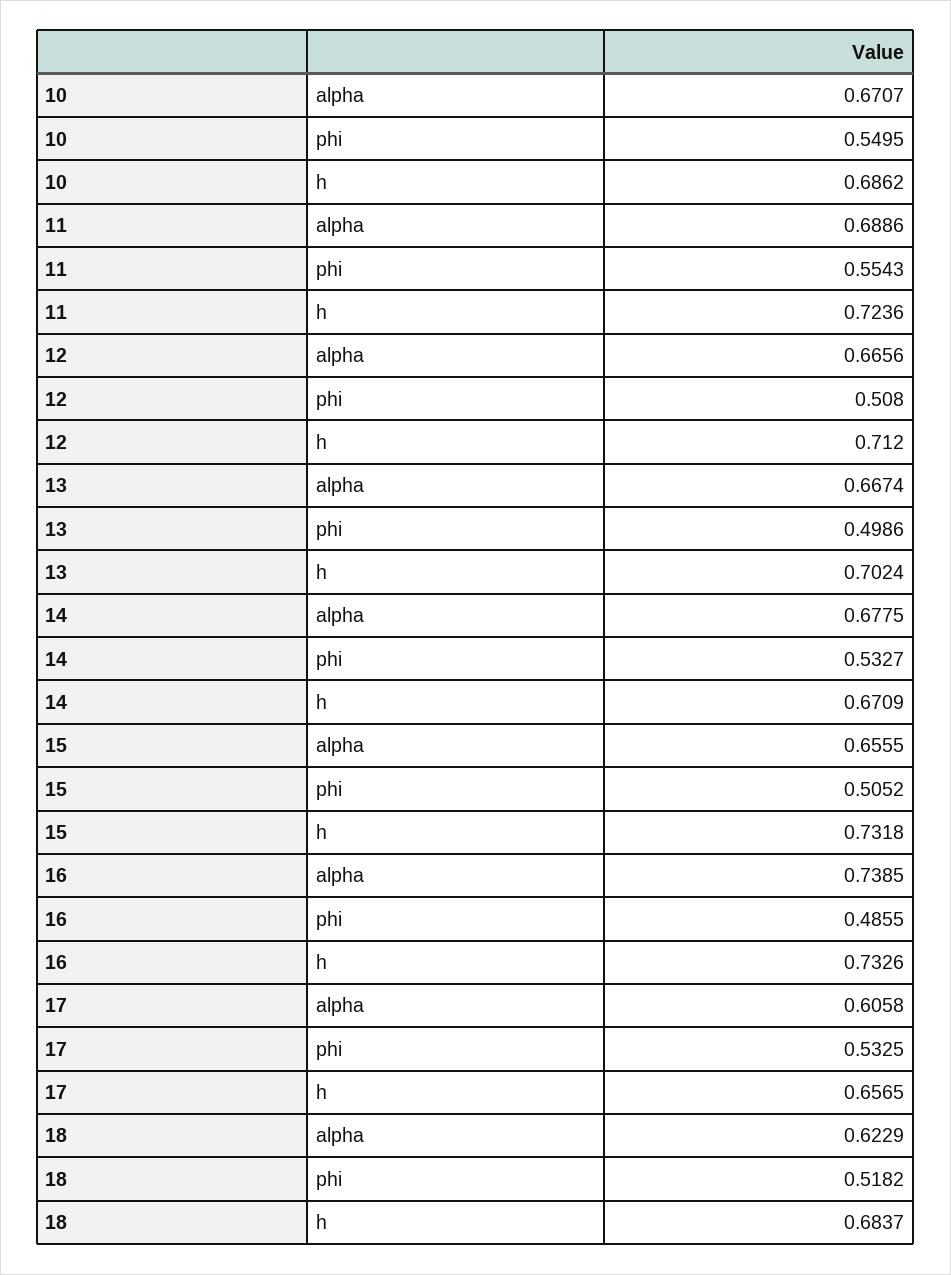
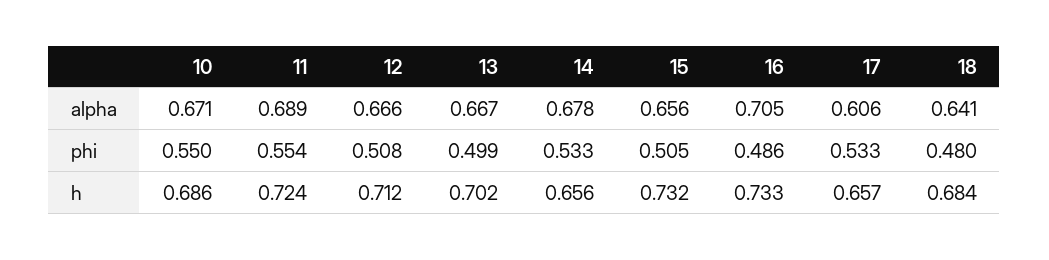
14, h: 0.6709 -> 0.656
16, alpha: 0.7385 -> 0.705
18, alpha: 0.6229 -> 0.641
18, phi: 0.5182 -> 0.48

